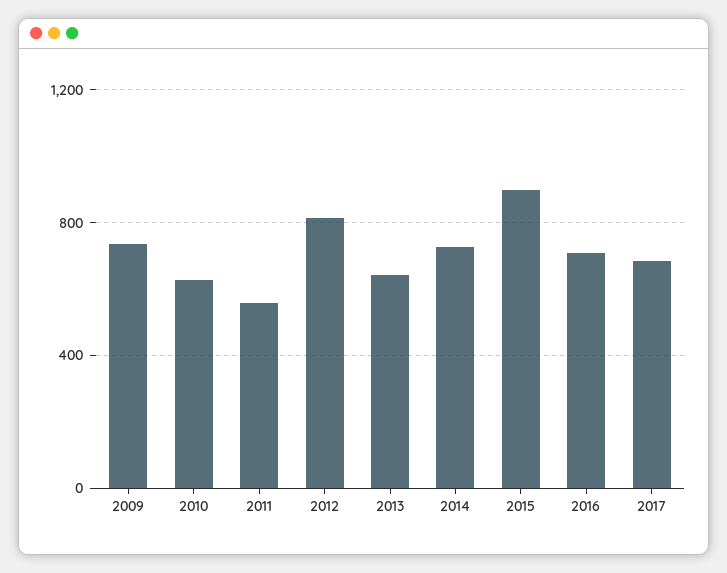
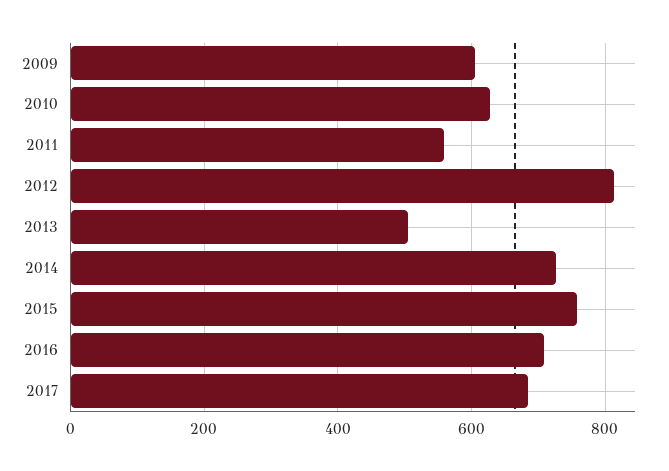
2009: 750 -> 600
2013: 650 -> 500
2015: 900 -> 760

